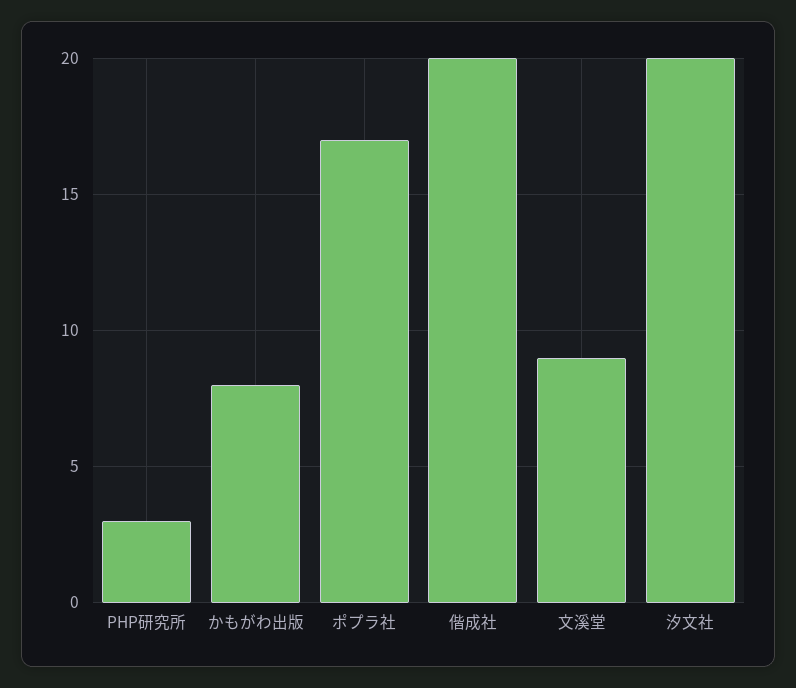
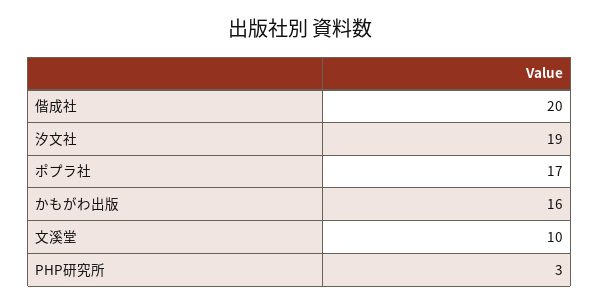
かもがわ出版: 8 -> 16
文溪堂: 9 -> 10
汐文社: 20 -> 19

